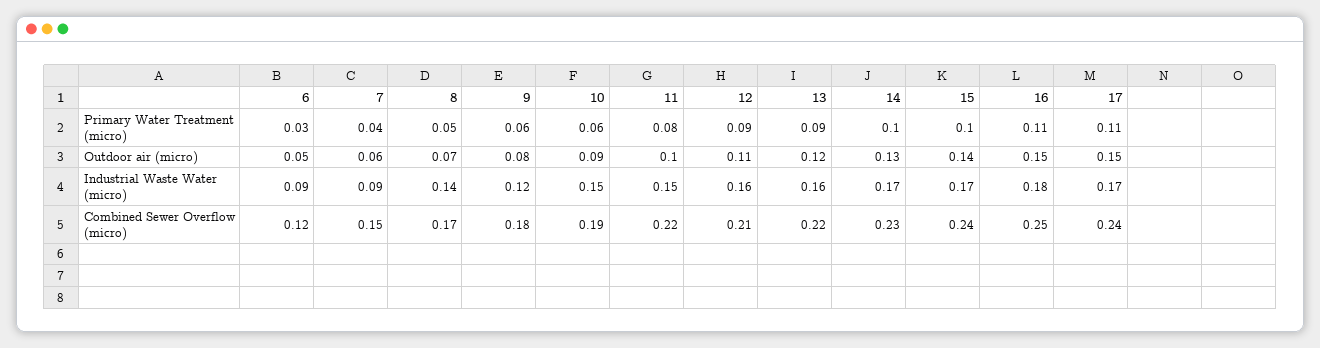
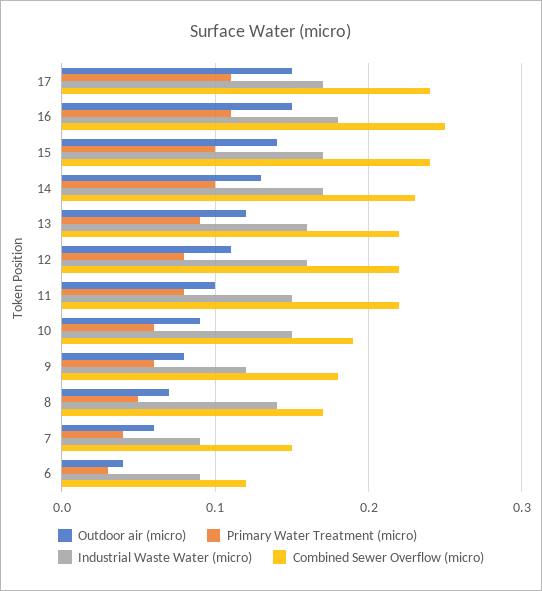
Primary Water Treatment (micro), 12: 0.09 -> 0.08
Outdoor air (micro), 6: 0.05 -> 0.04
Combined Sewer Overflow (micro), 12: 0.21 -> 0.22

